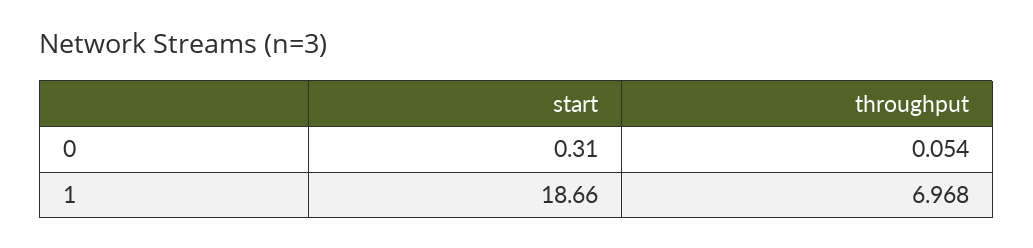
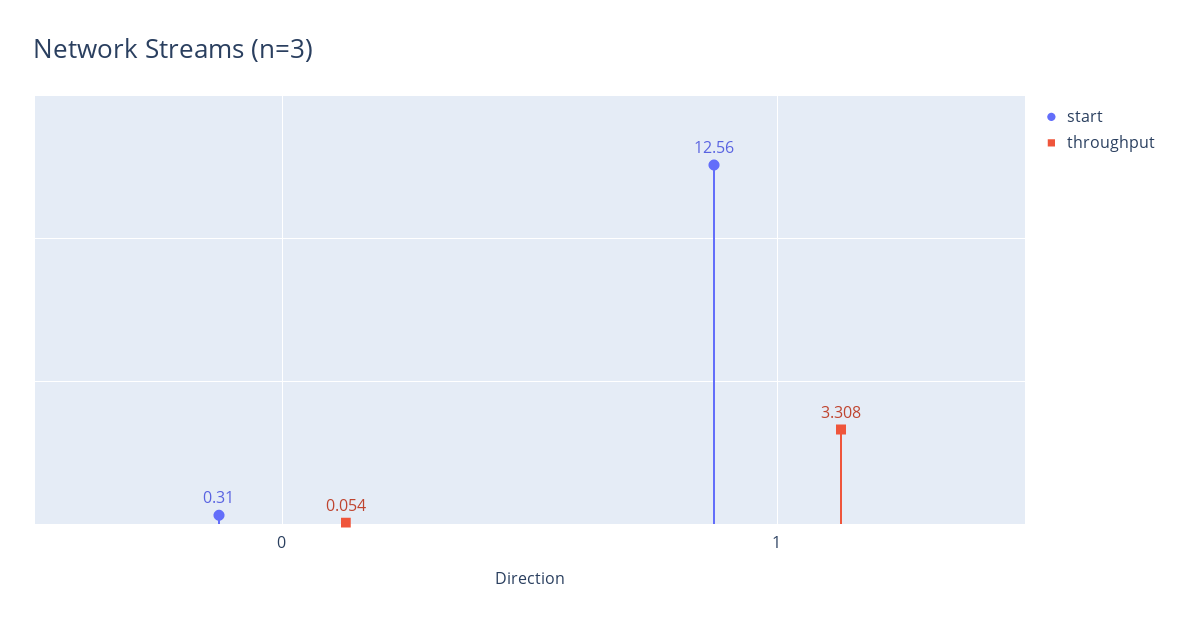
start, 1: 18.66 -> 12.56
throughput, 1: 6.968 -> 3.308

